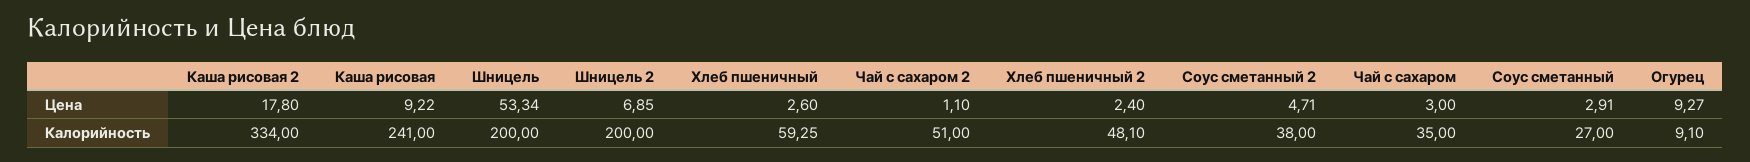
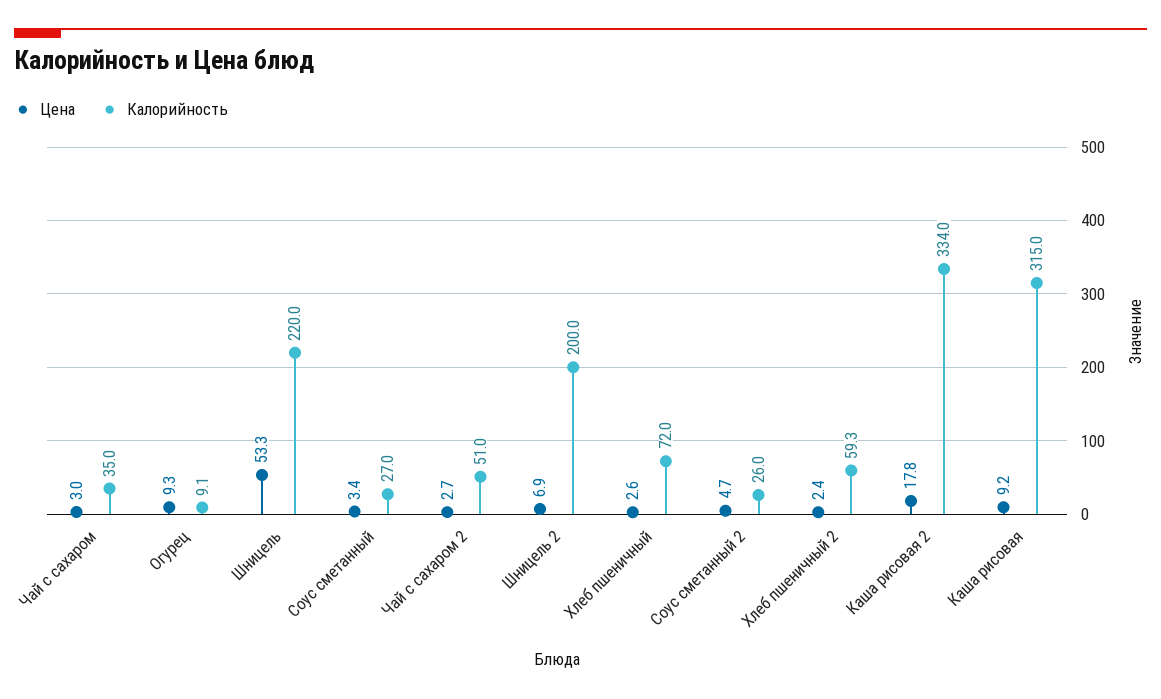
Цена, Чай с сахаром 2: 1.1 -> 2.7
Цена, Соус сметанный: 2.91 -> 3.4
Калорийность, Каша рисовая: 241 -> 315
Калорийность, Шницель: 200 -> 220
Калорийность, Хлеб пшеничный: 59.25 -> 72
Калорийность, Хлеб пшеничный 2: 48.1 -> 59.3
Калорийность, Соус сметанный 2: 38 -> 26

